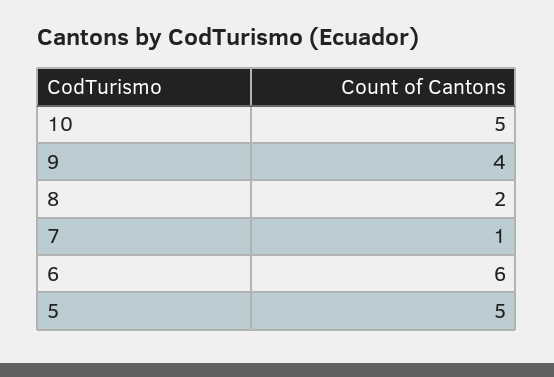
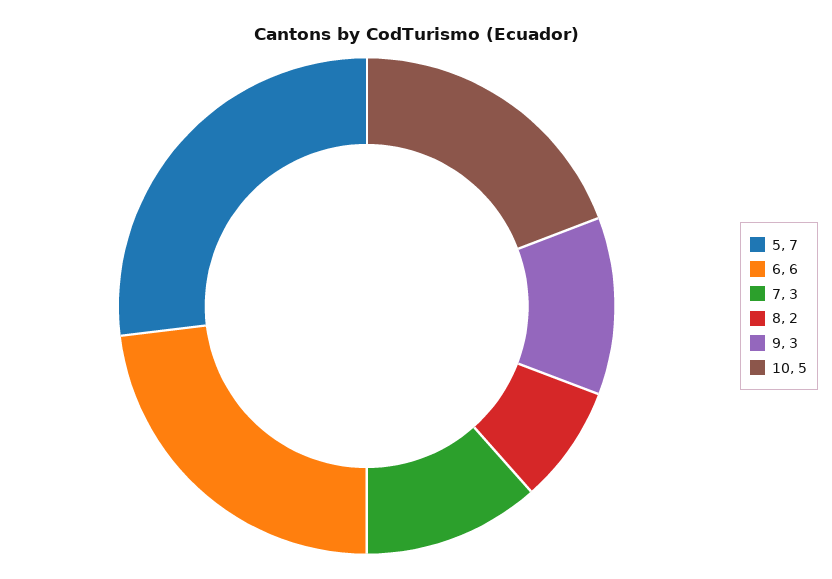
9: 4 -> 3
7: 1 -> 3
5: 5 -> 7

